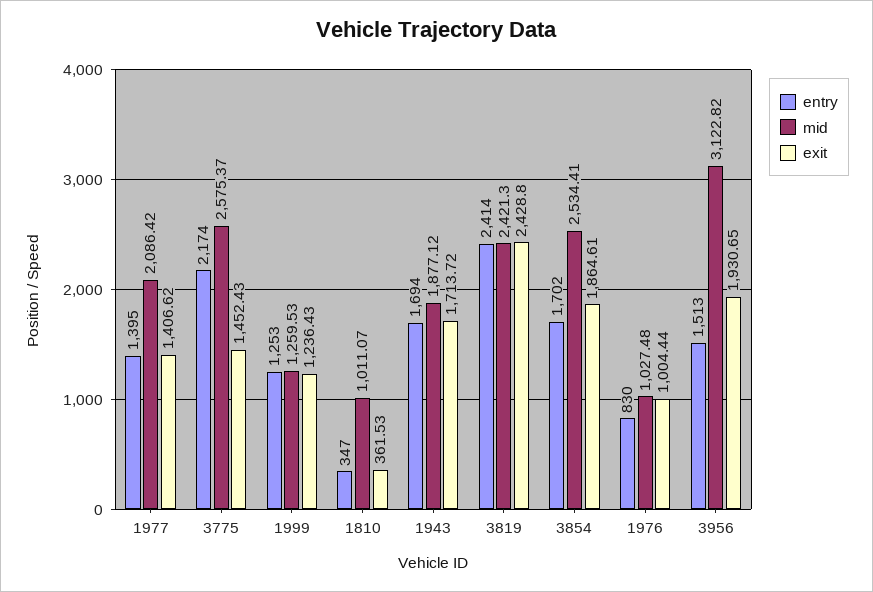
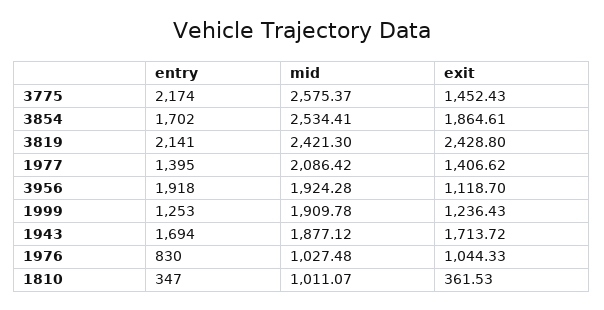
mid, 1999: 1259.53 -> 1909.78
entry, 3819: 2414 -> 2141
exit, 1976: 1004.44 -> 1044.33
entry, 3956: 1513 -> 1918
mid, 3956: 3122.82 -> 1924.28
exit, 3956: 1930.65 -> 1118.7

